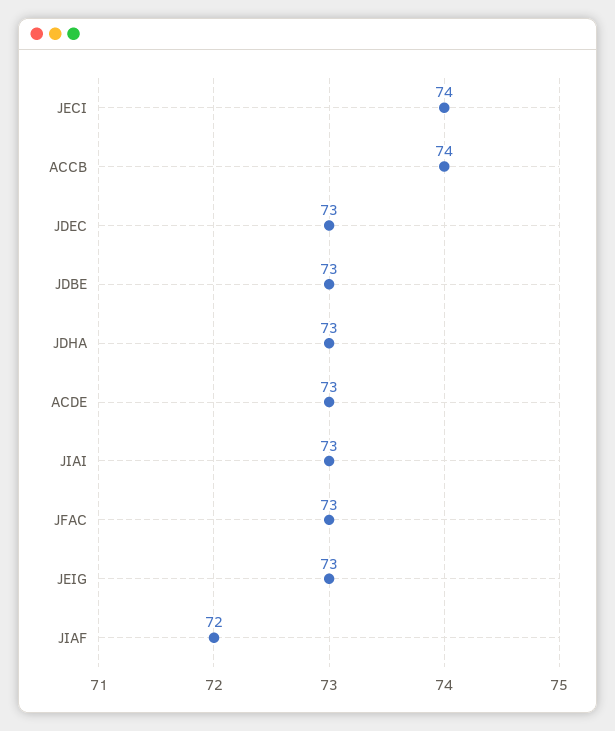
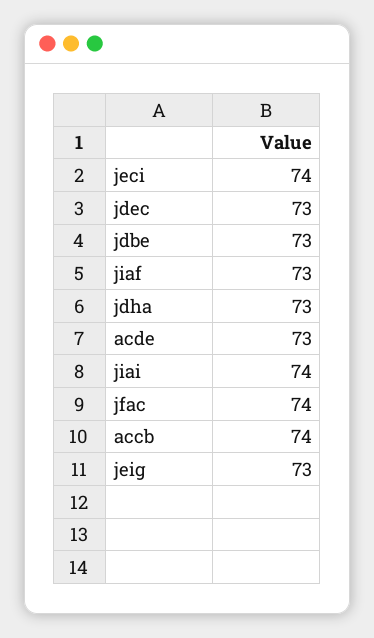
JIAI: 73 -> 74
JFAC: 73 -> 74
JIAF: 72 -> 73

